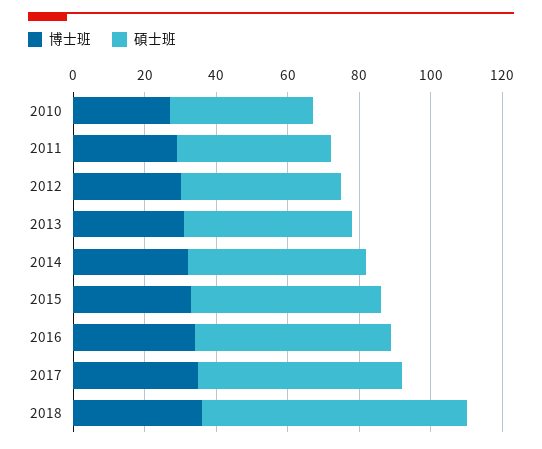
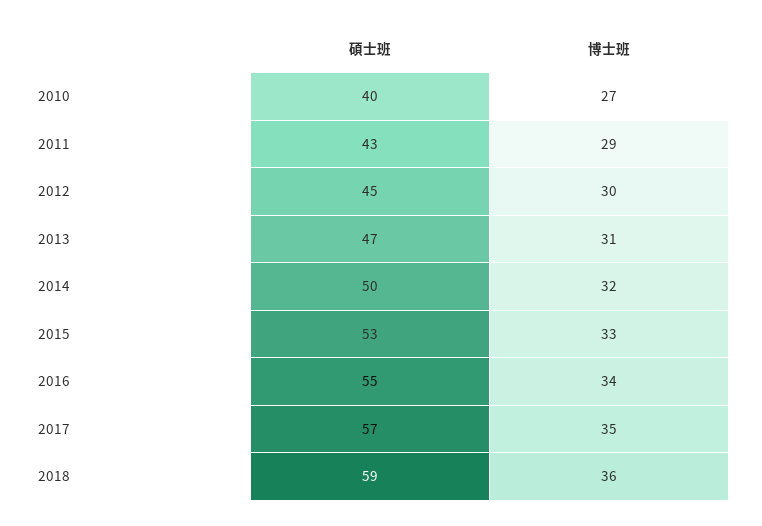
碩士班, 2018: 75 -> 59

